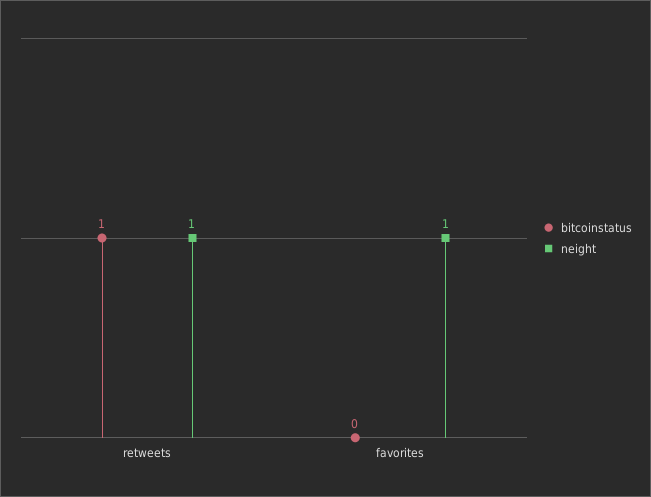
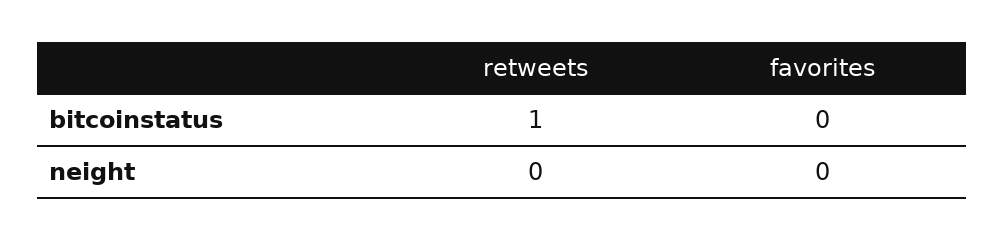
neight, retweets: 1 -> 0
neight, favorites: 1 -> 0

